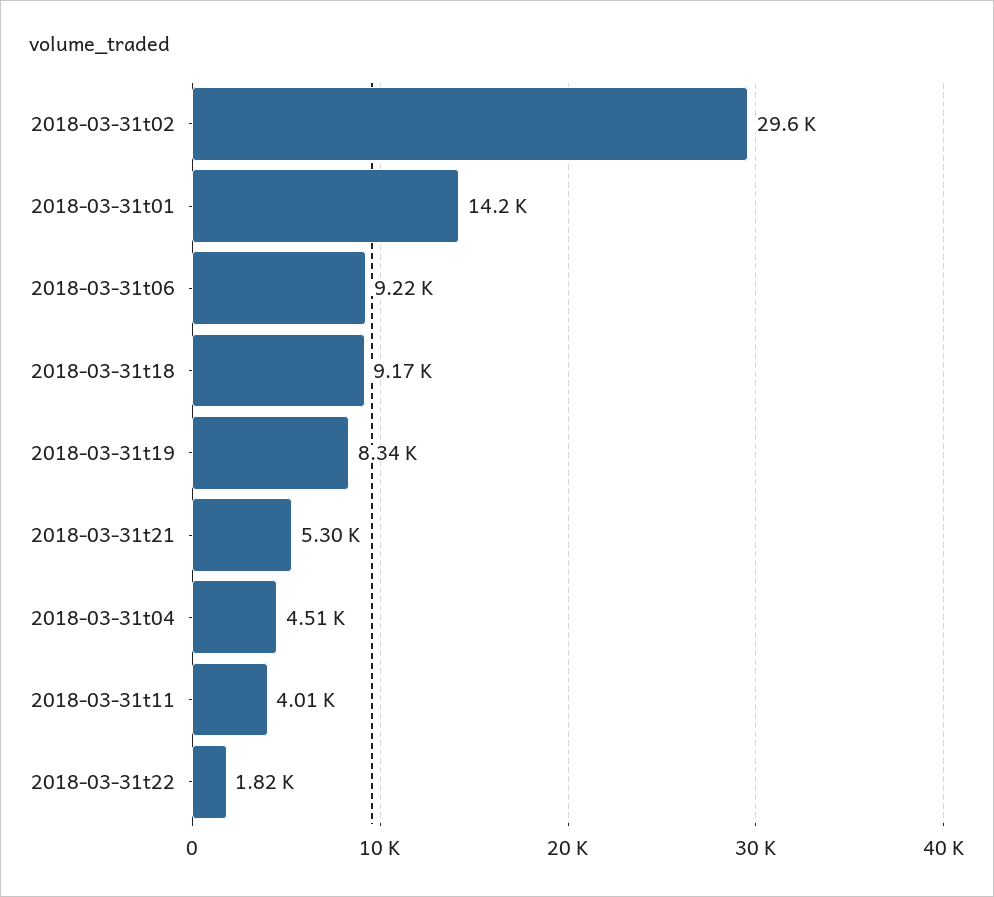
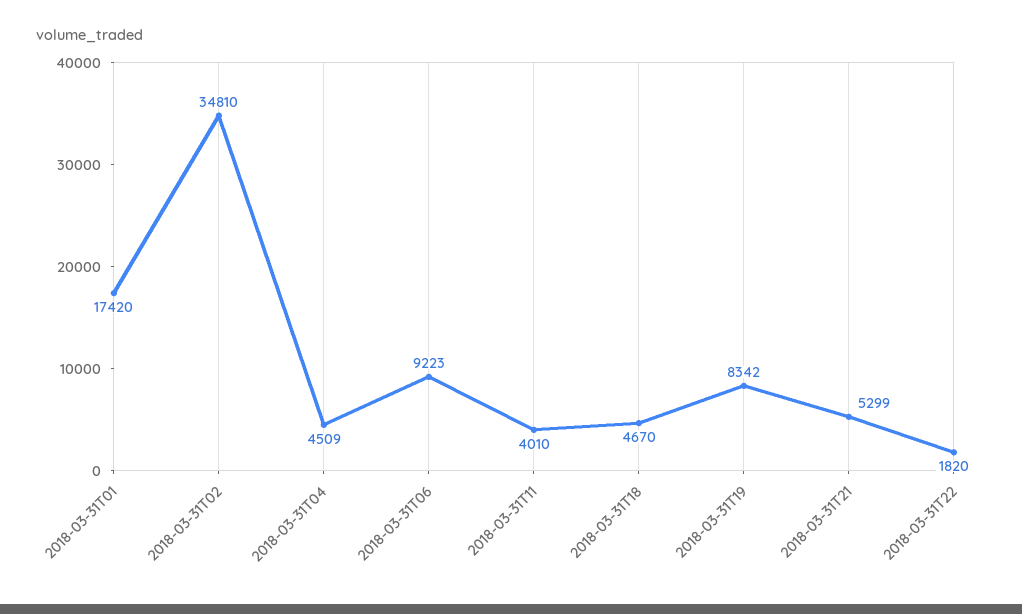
2018-03-31t02: 29600 -> 34810
2018-03-31t01: 14200 -> 17420
2018-03-31t18: 9170 -> 4670

